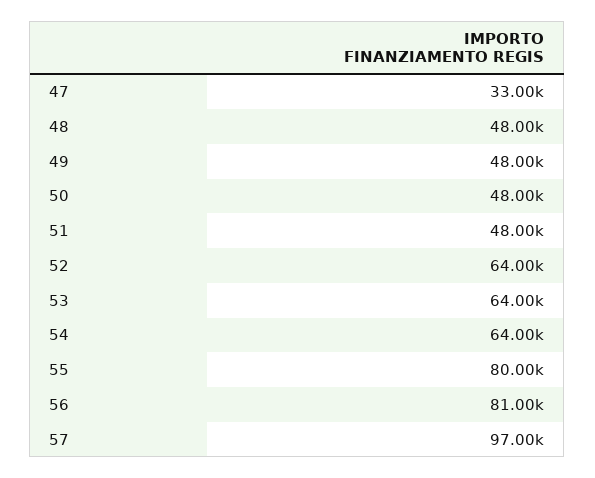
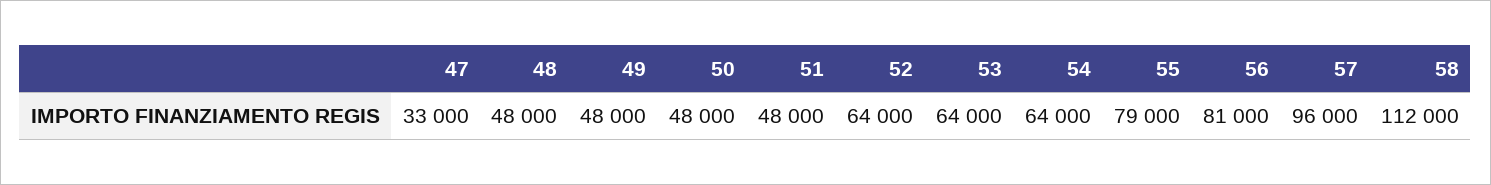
55: 80000 -> 79000
57: 97000 -> 96000
58: none -> 112000

